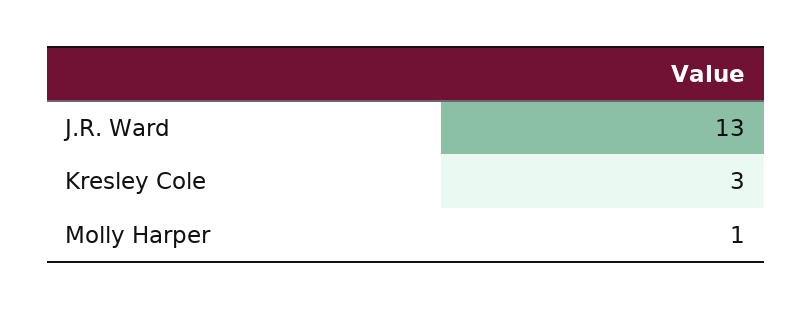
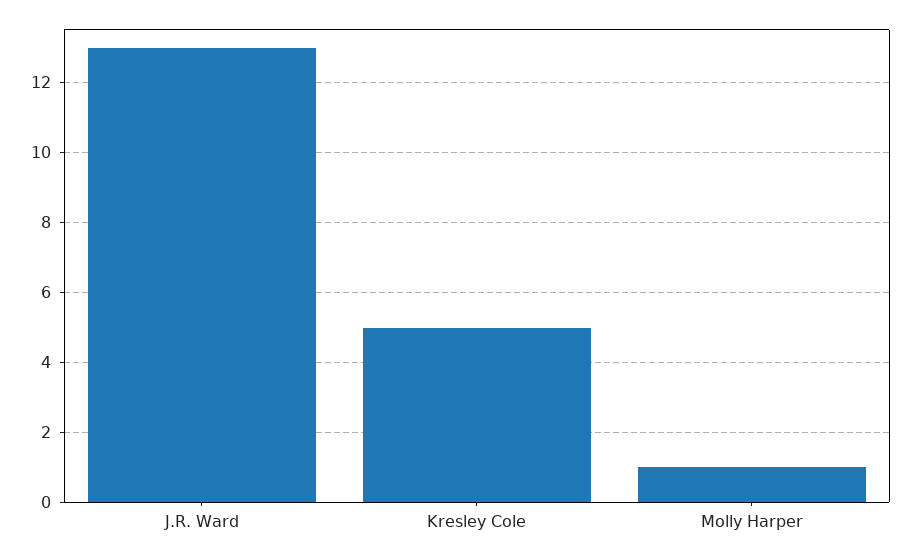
Kresley Cole: 3 -> 5

